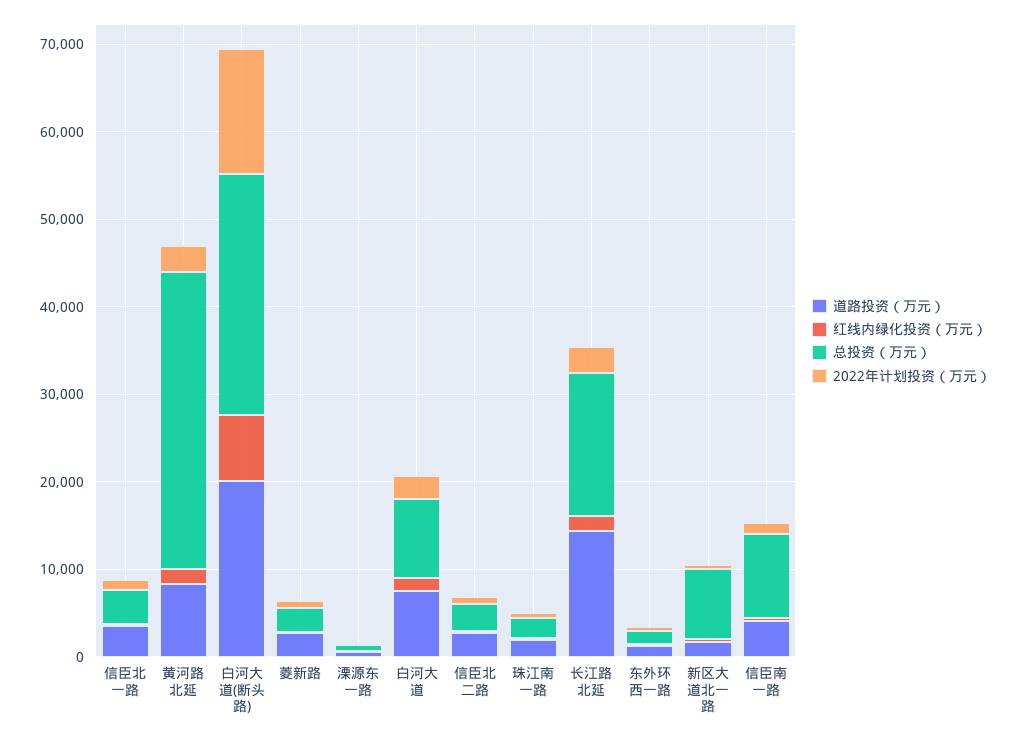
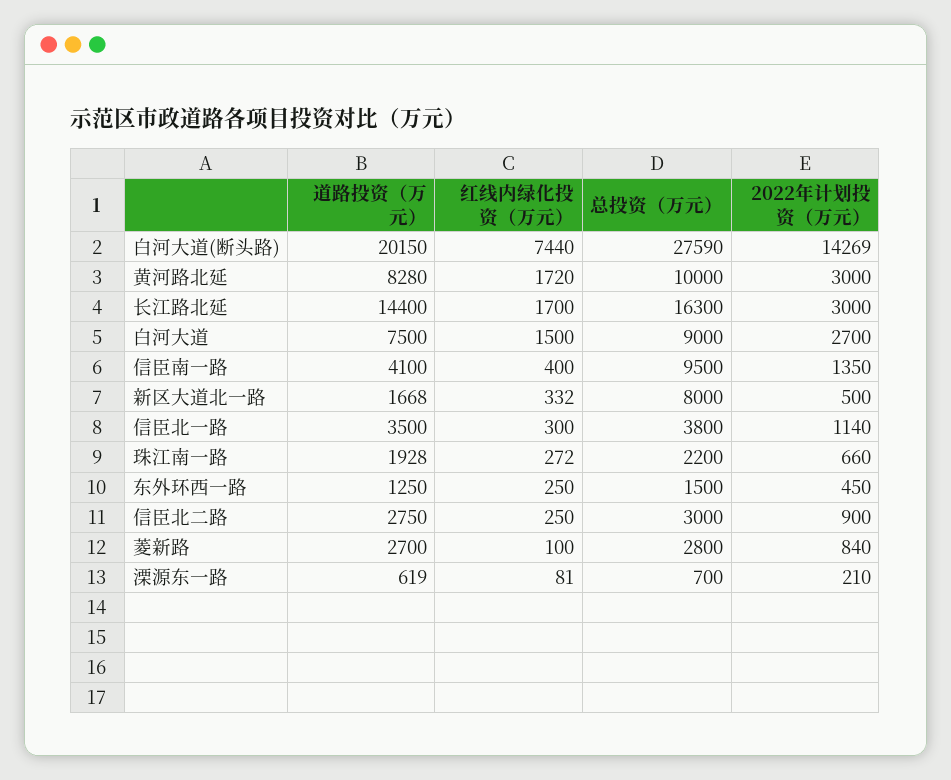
总投资（万元）, 黄河路北延: 34000 -> 10000

